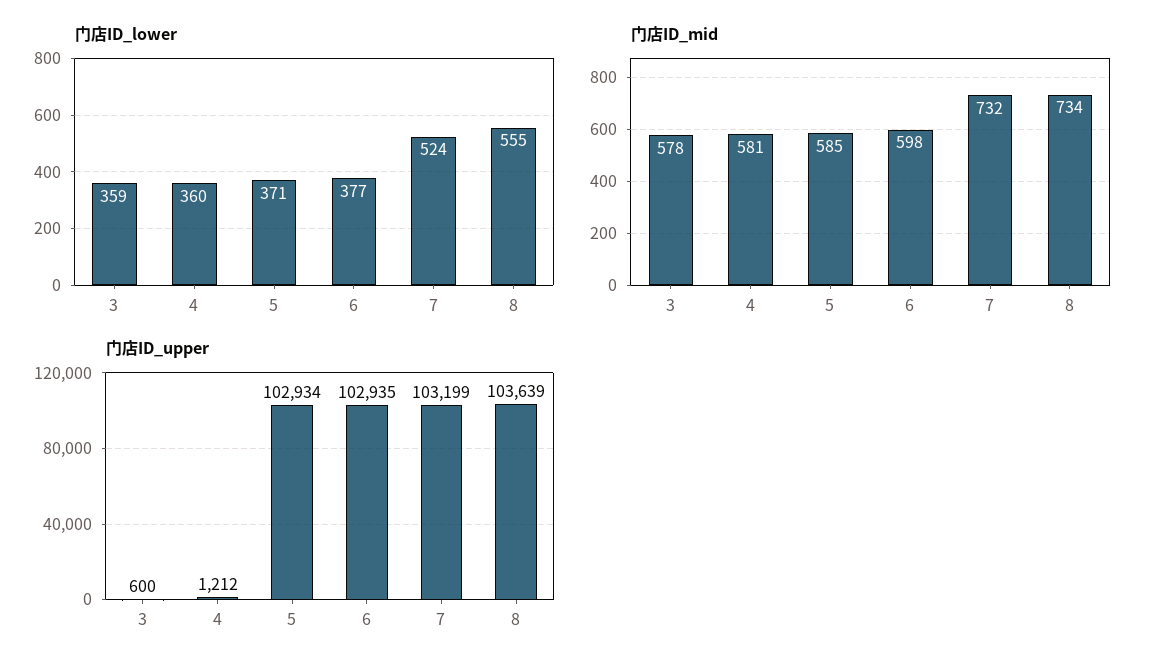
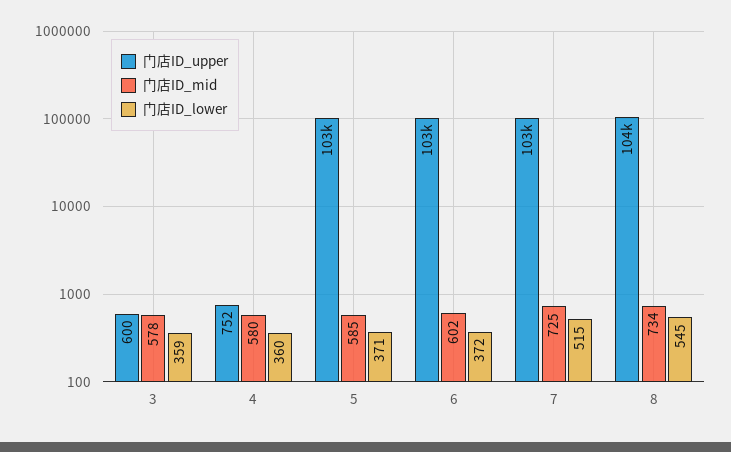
门店ID_lower, 6: 377 -> 372
门店ID_lower, 7: 524 -> 515
门店ID_lower, 8: 555 -> 545
门店ID_mid, 4: 581 -> 580
门店ID_mid, 6: 598 -> 602
门店ID_mid, 7: 732 -> 725
门店ID_upper, 4: 1212 -> 752

